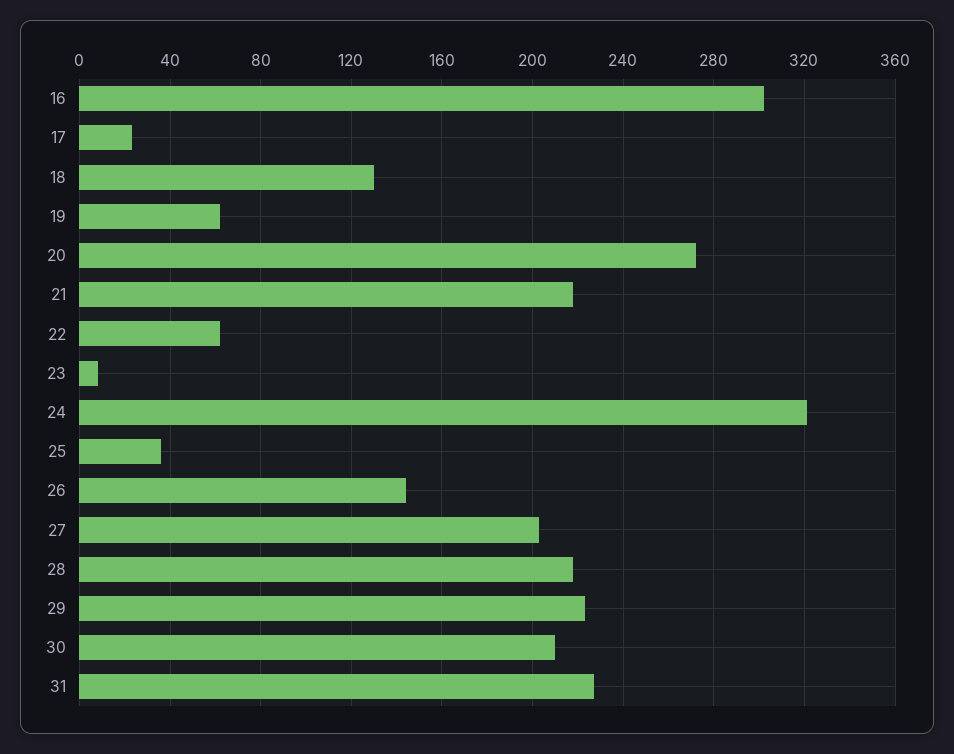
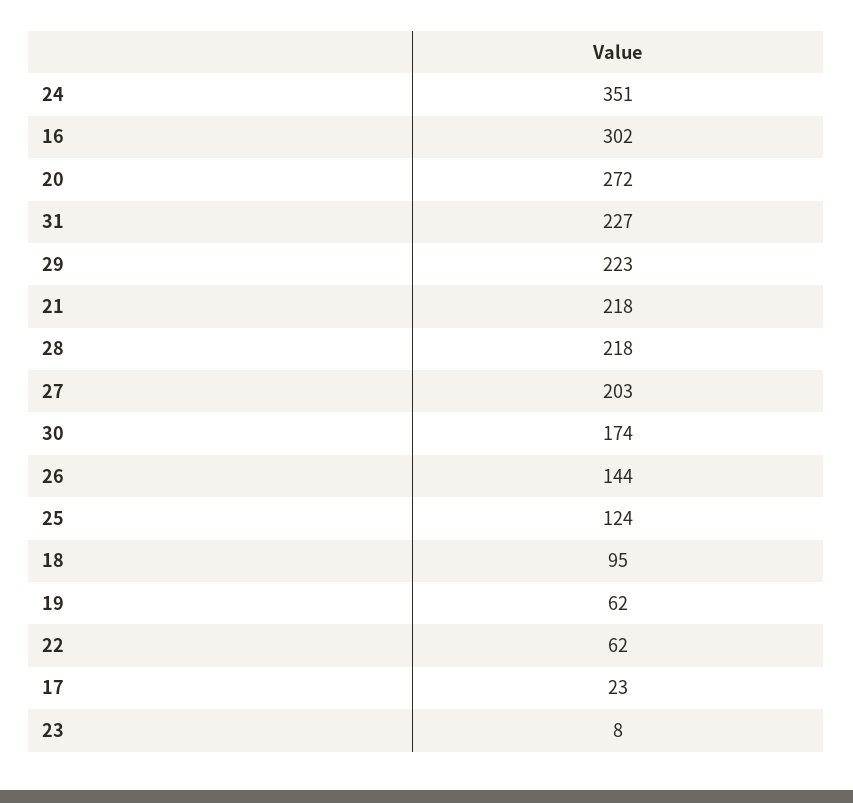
18: 130 -> 95
24: 320 -> 351
25: 35 -> 124
30: 210 -> 174

